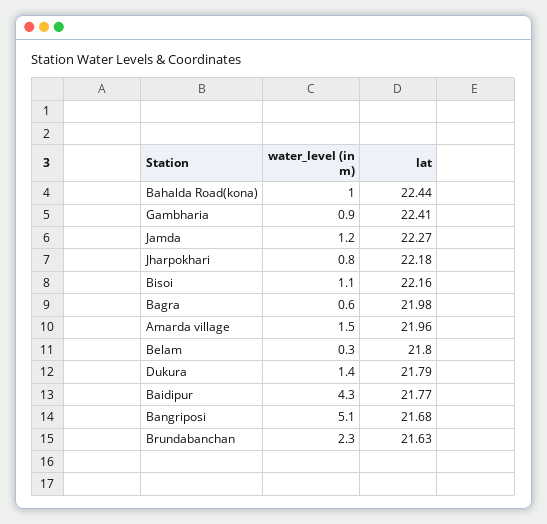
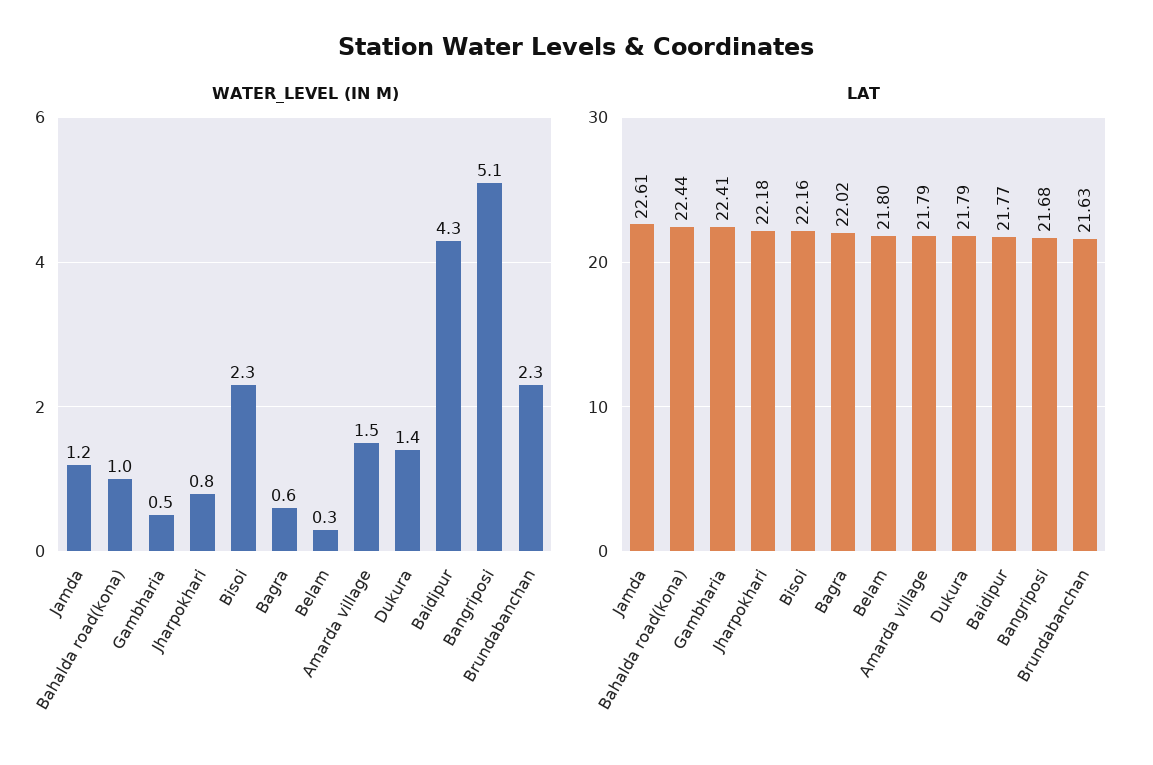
water_level (in m), Gambharia: 0.9 -> 0.5
lat, Jamda: 22.27 -> 22.61
water_level (in m), Bisoi: 1.1 -> 2.3
lat, Bagra: 21.98 -> 22.02
lat, Amarda village: 21.96 -> 21.79

